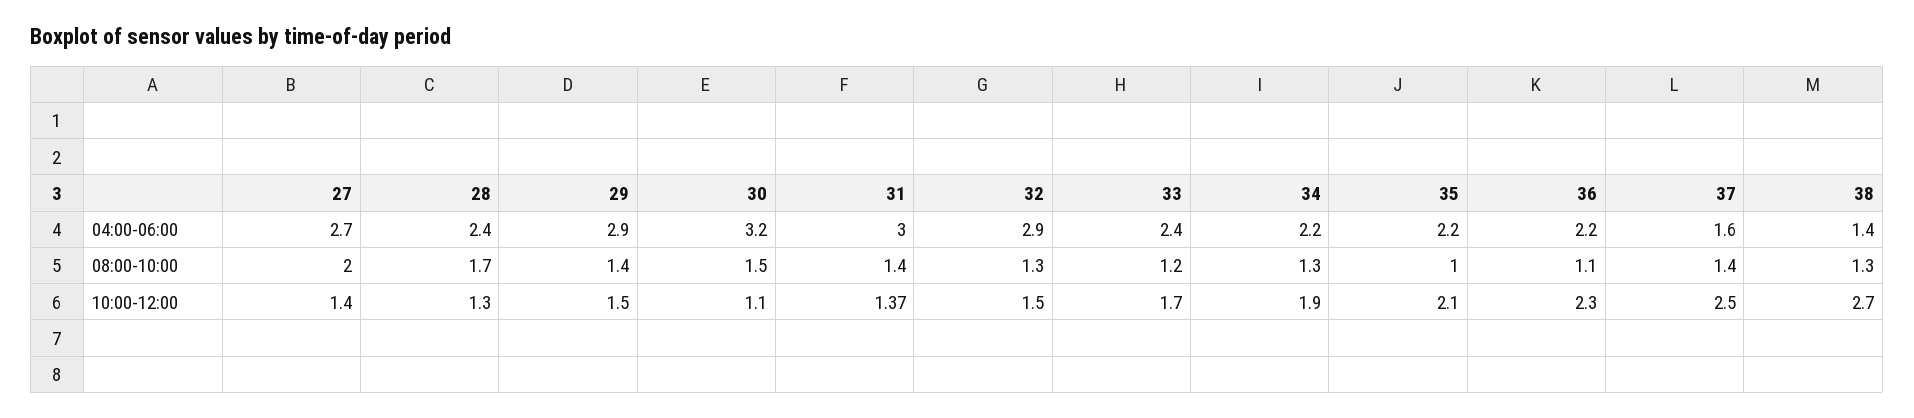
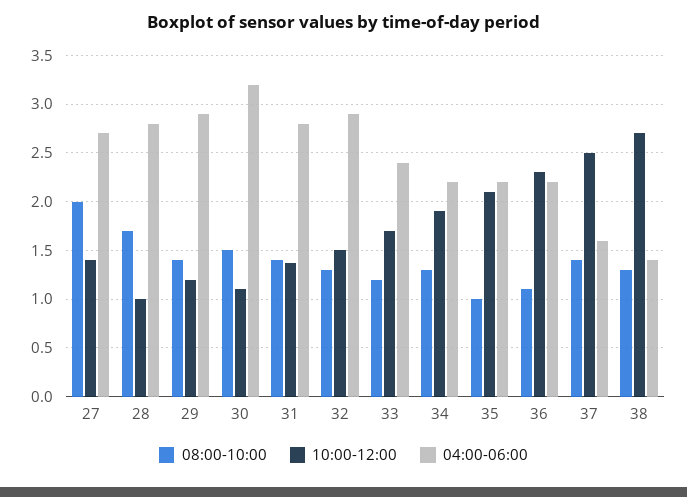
04:00-06:00, 28: 2.4 -> 2.8
04:00-06:00, 31: 3 -> 2.8
10:00-12:00, 28: 1.3 -> 1
10:00-12:00, 29: 1.5 -> 1.2

